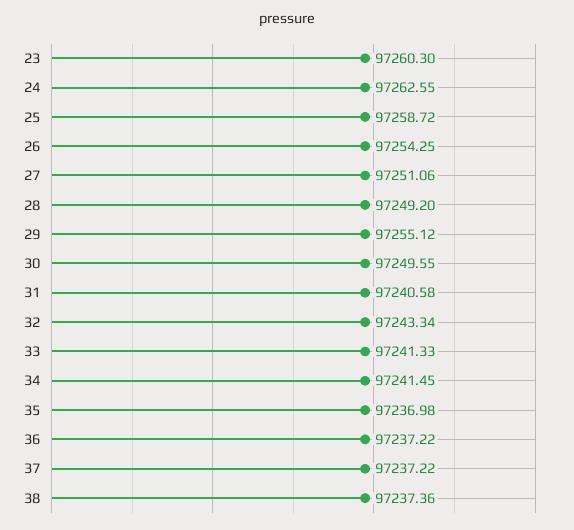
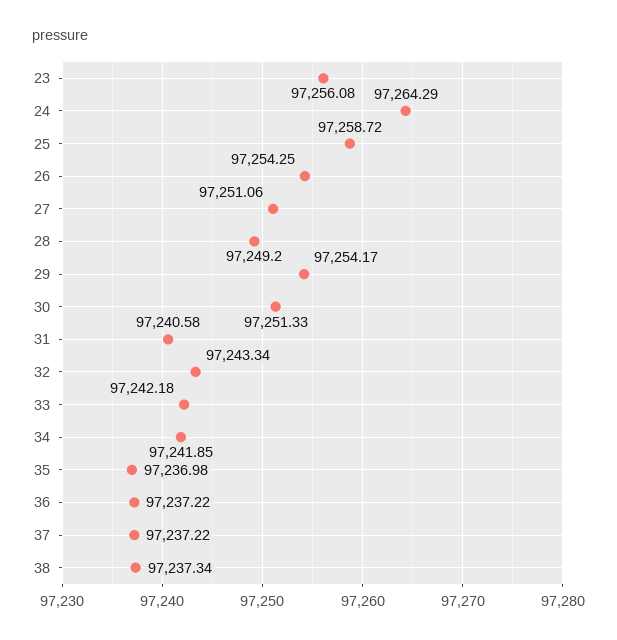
23: 97260.3 -> 97256.08
24: 97262.55 -> 97264.29
29: 97255.12 -> 97254.17
30: 97249.55 -> 97251.33
33: 97241.33 -> 97242.18
34: 97241.45 -> 97241.85
38: 97237.36 -> 97237.34

